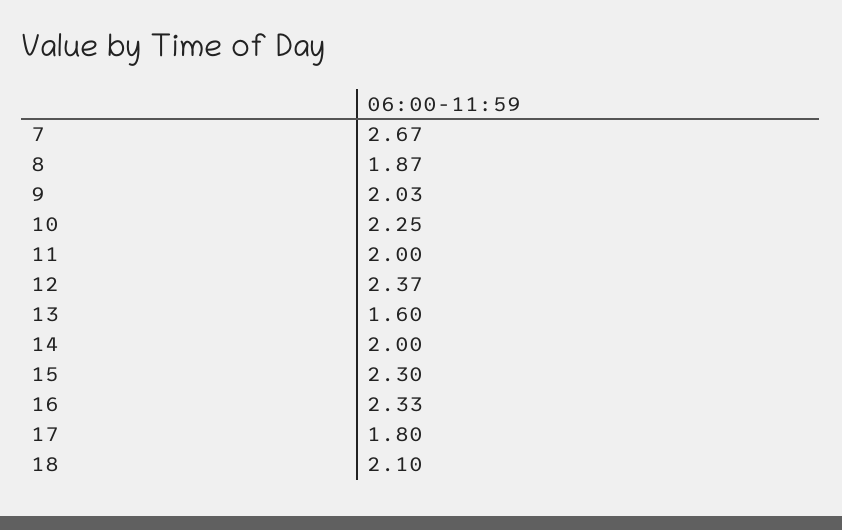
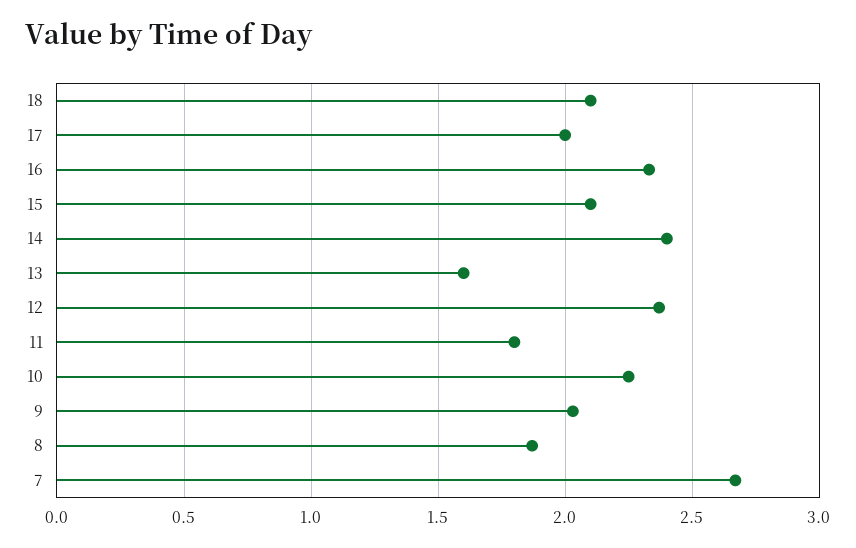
11: 2 -> 1.8
14: 2 -> 2.4
15: 2.3 -> 2.1
17: 1.8 -> 2

